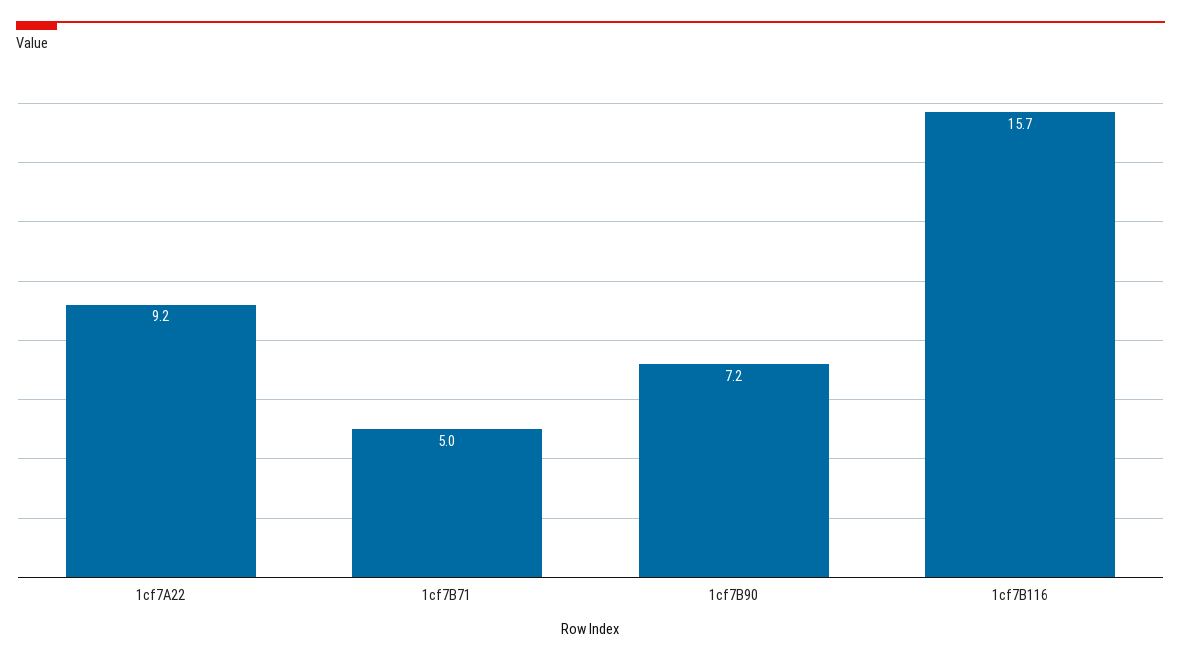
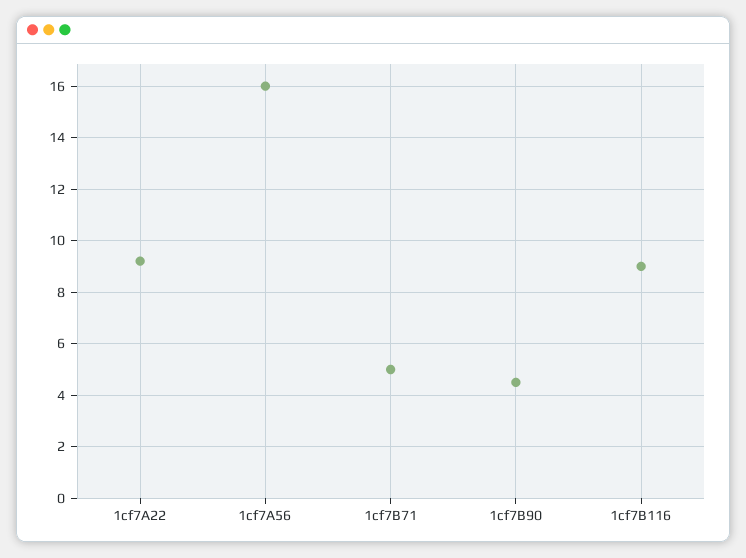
1cf7B90: 7.2 -> 4.5
1cf7B116: 15.7 -> 9
1cf7A56: none -> 16

